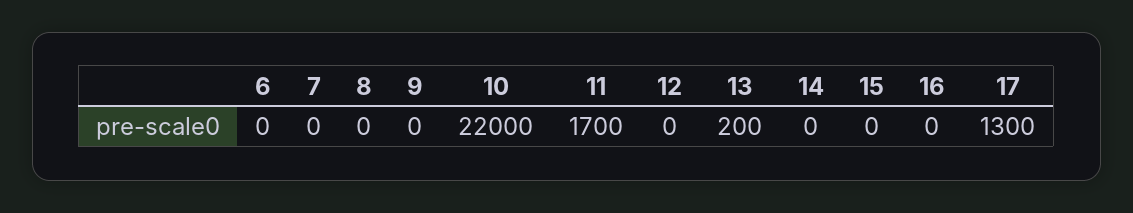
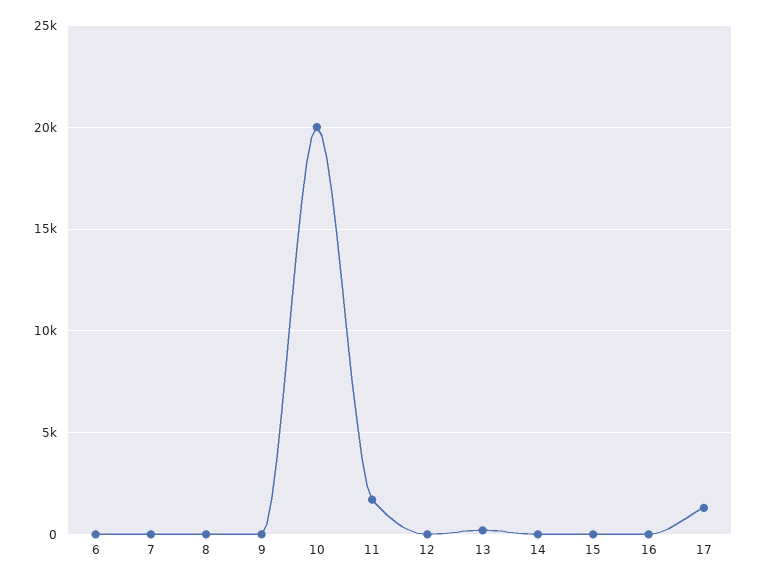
10: 22000 -> 20000

